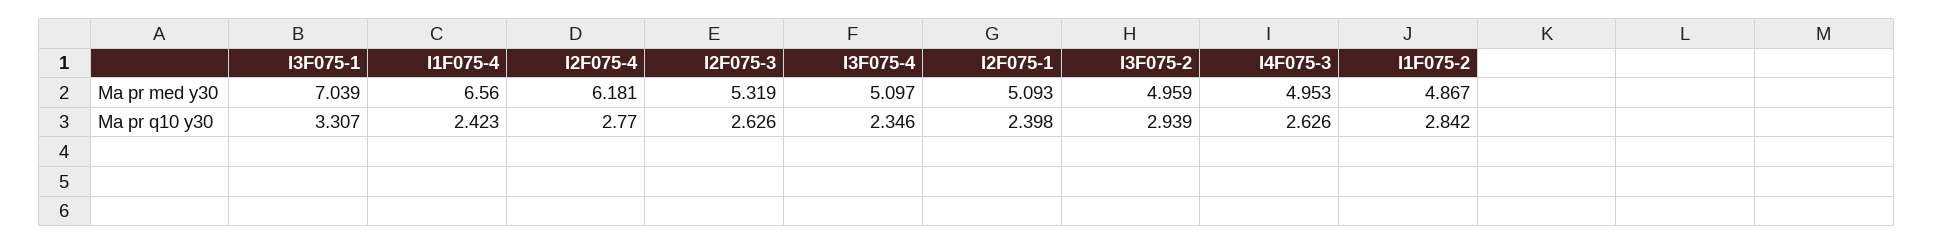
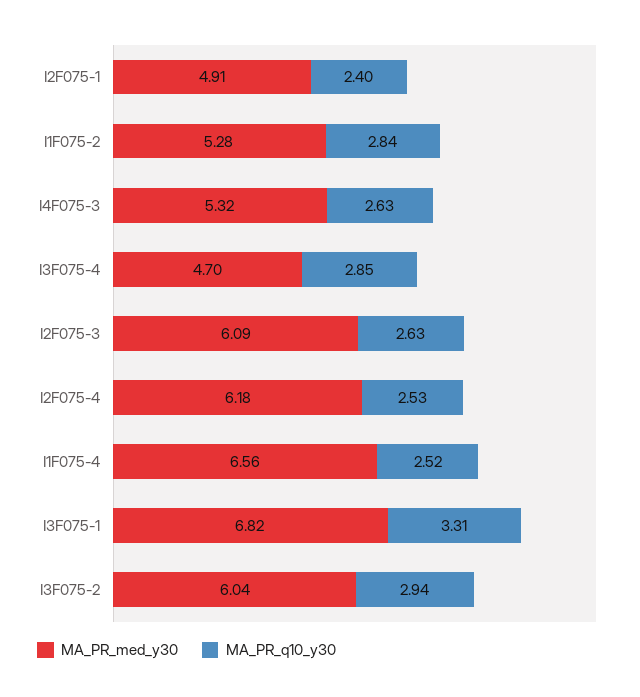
Ma pr med y30, I3F075-1: 7.039 -> 6.82
Ma pr med y30, I2F075-3: 5.319 -> 6.09
Ma pr med y30, I3F075-4: 5.097 -> 4.7
Ma pr med y30, I2F075-1: 5.093 -> 4.91
Ma pr med y30, I3F075-2: 4.959 -> 6.04
Ma pr med y30, I4F075-3: 4.953 -> 5.32
Ma pr med y30, I1F075-2: 4.867 -> 5.28
Ma pr q10 y30, I1F075-4: 2.423 -> 2.52
Ma pr q10 y30, I2F075-4: 2.77 -> 2.53
Ma pr q10 y30, I3F075-4: 2.346 -> 2.85

